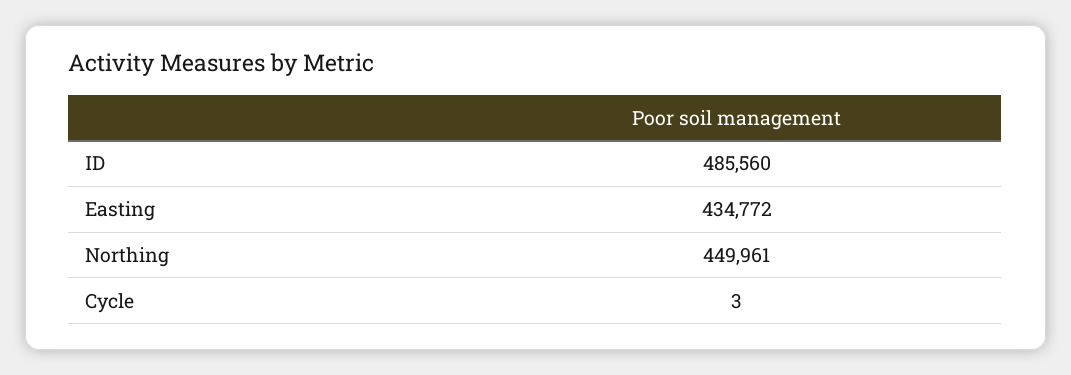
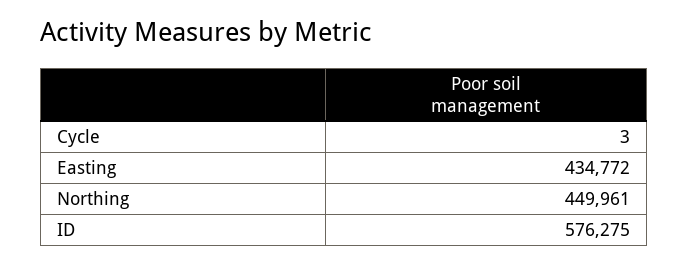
ID: 485560 -> 576275

